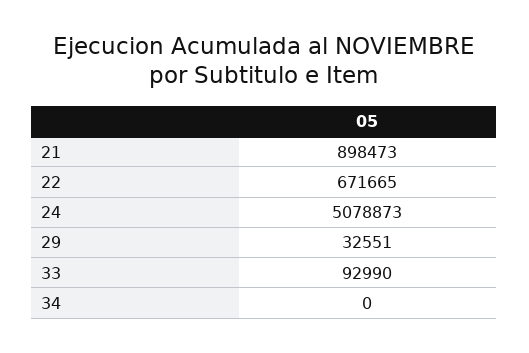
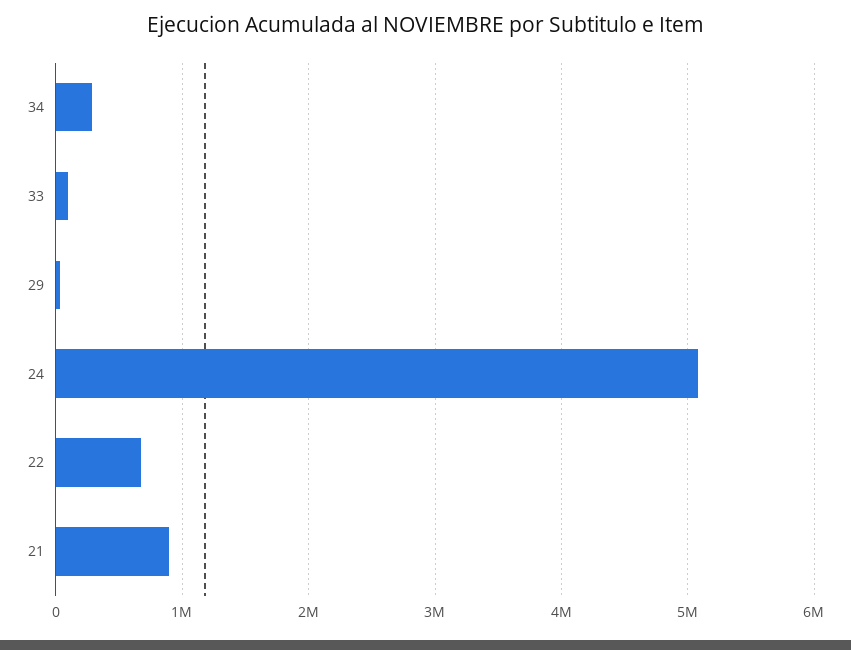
34: 0 -> 300000

